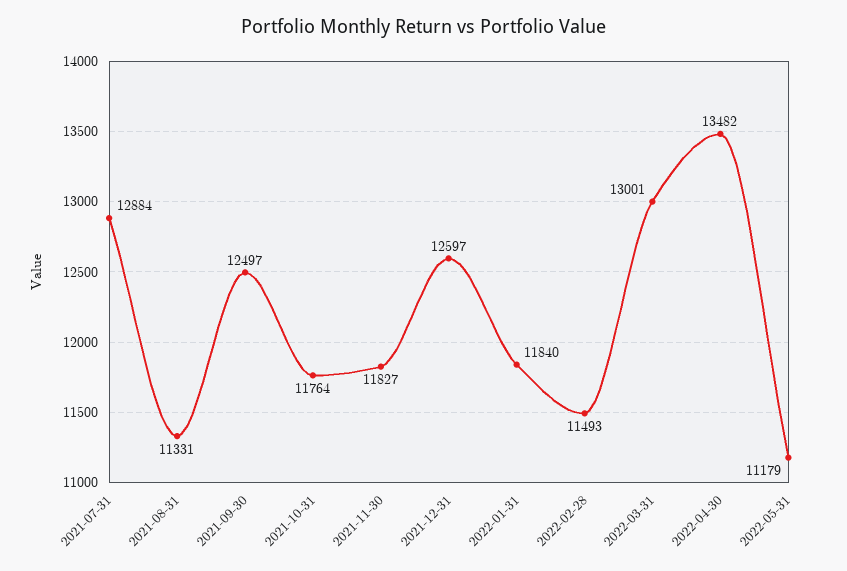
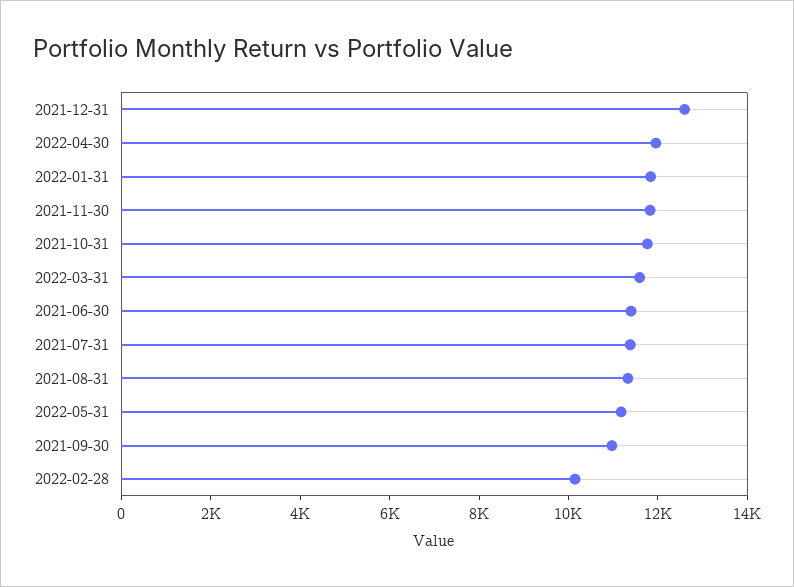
2021-07-31: 12884 -> 11500
2021-09-30: 12497 -> 11000
2022-02-28: 11493 -> 10000
2022-03-31: 13001 -> 11500
2022-04-30: 13482 -> 12000
2021-06-30: none -> 11500

